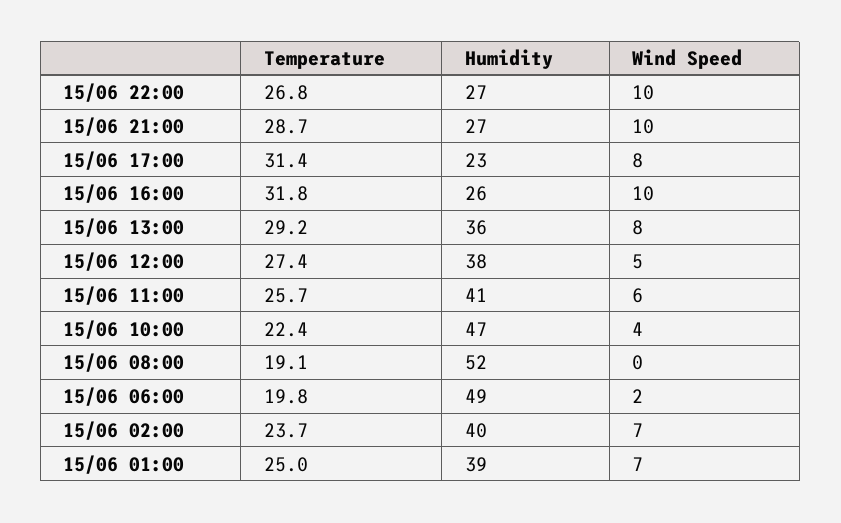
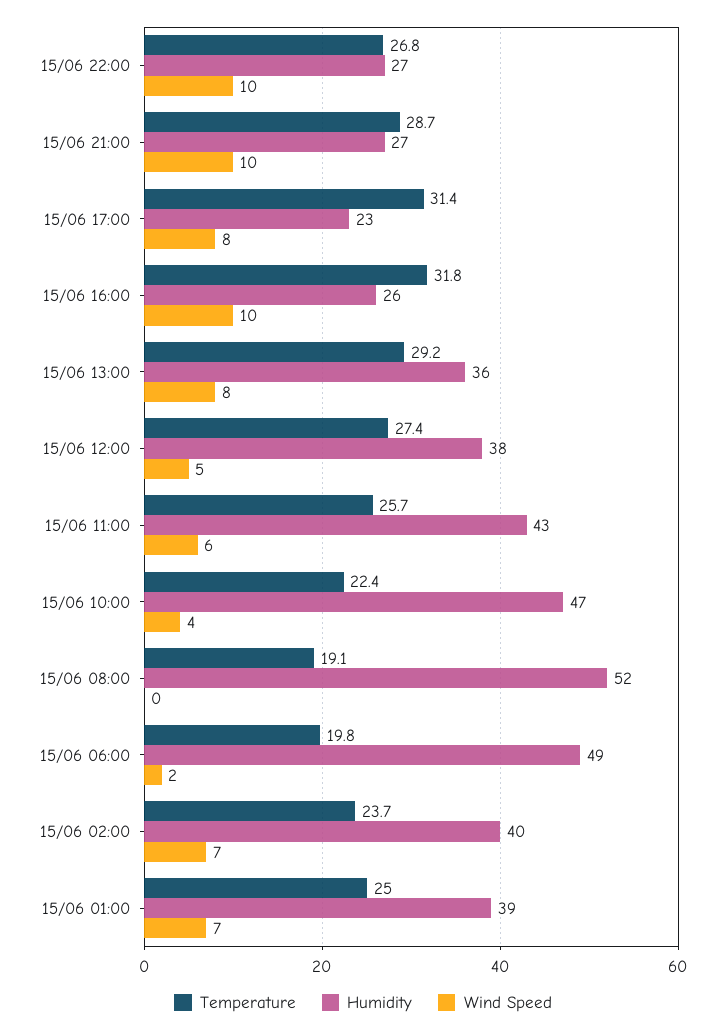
Humidity, 15/06 11:00: 41 -> 43

